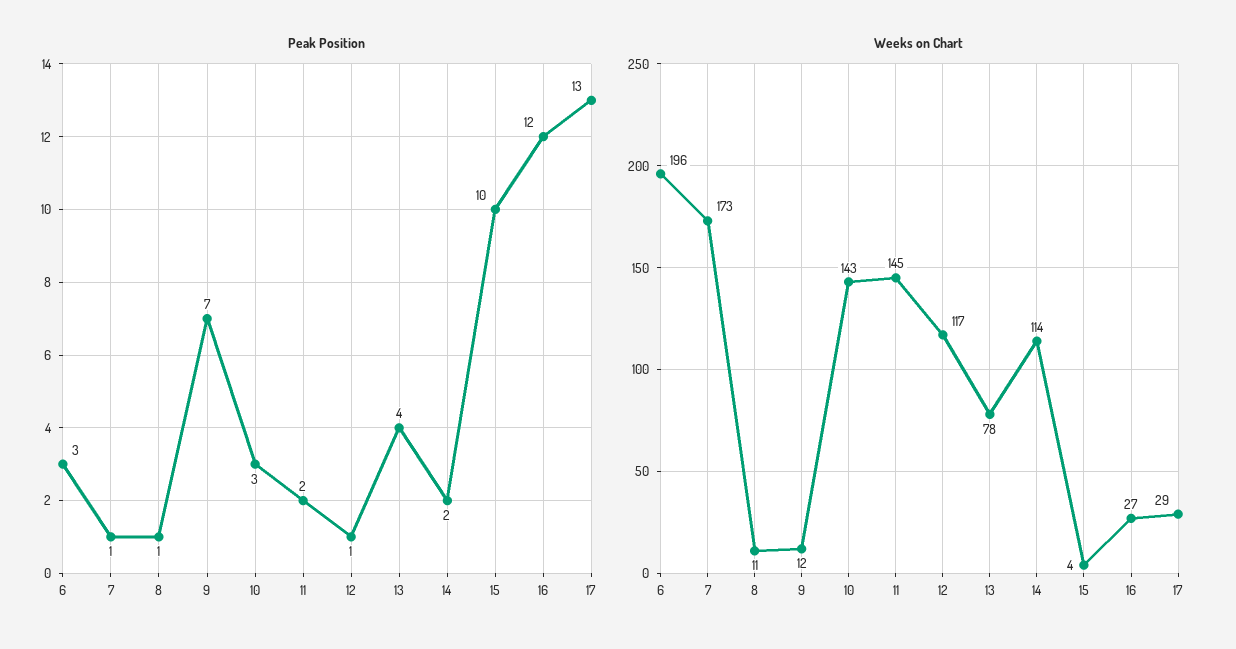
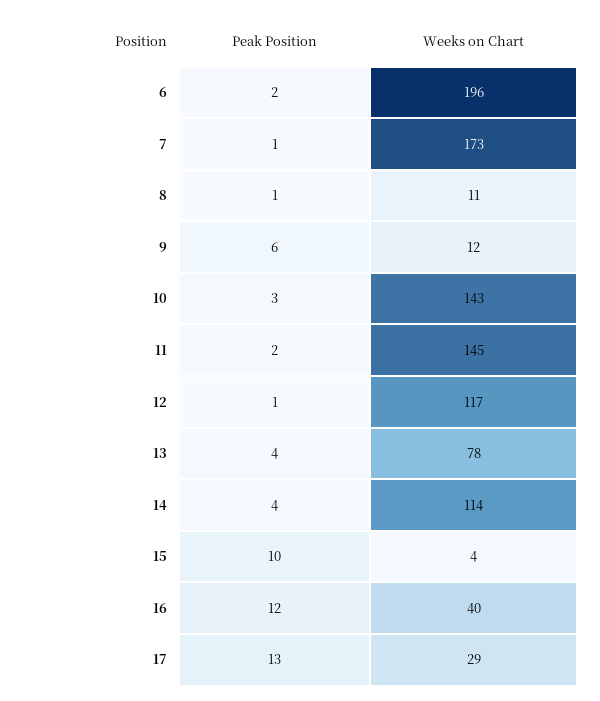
Peak Position, 6: 3 -> 2
Peak Position, 9: 7 -> 6
Peak Position, 14: 2 -> 4
Weeks on Chart, 16: 27 -> 40

